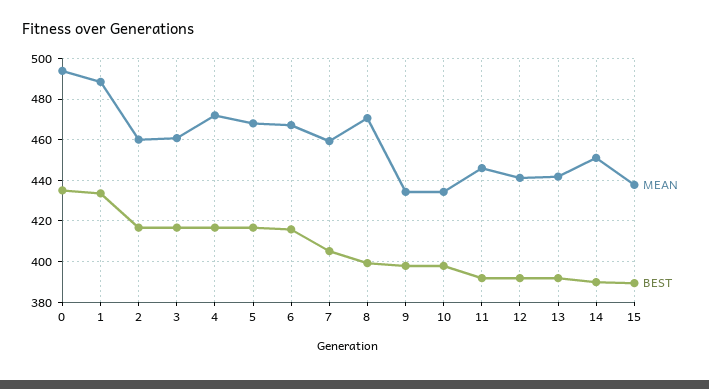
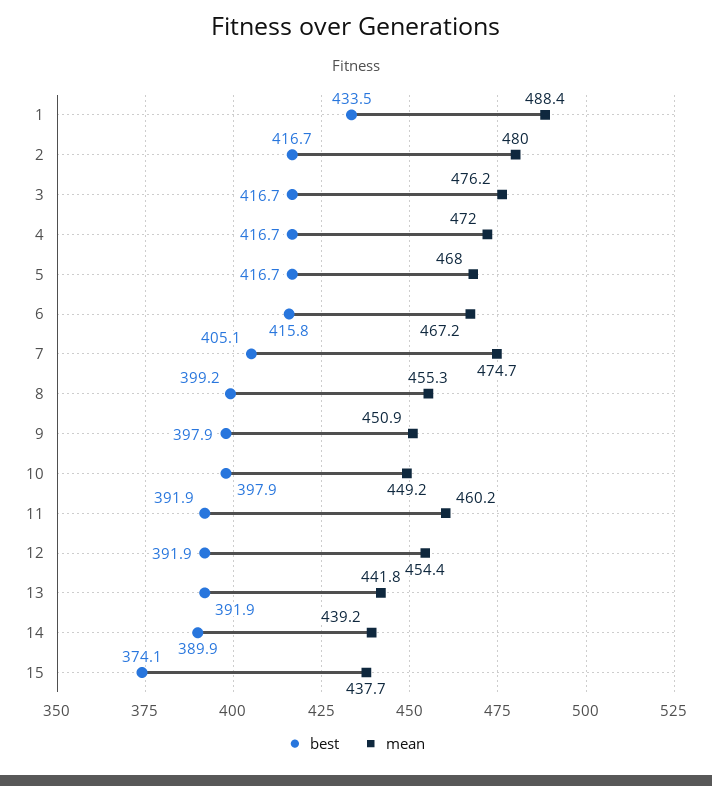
MEAN, 0: 495 -> none
BEST, 0: 435 -> none
MEAN, 2: 460 -> 480
MEAN, 3: 460 -> 476.2
MEAN, 7: 460 -> 474.7
MEAN, 8: 470 -> 455.3
MEAN, 9: 435 -> 450.9
MEAN, 10: 435 -> 449.2
MEAN, 11: 445 -> 460.2
MEAN, 12: 440 -> 454.4
MEAN, 14: 450 -> 439.2
BEST, 15: 390 -> 374.1

